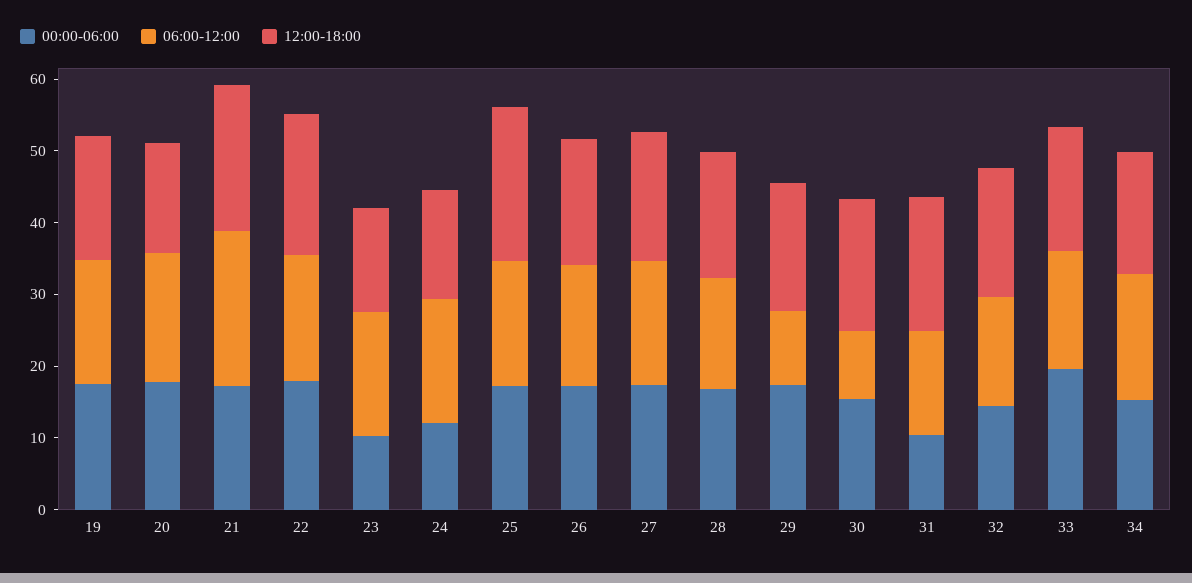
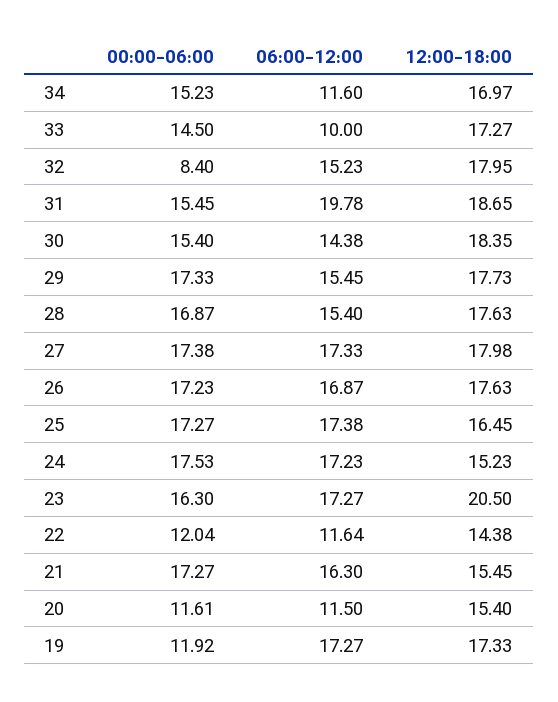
00:00-06:00, 19: 18 -> 11.92
00:00-06:00, 20: 18 -> 11.61
06:00-12:00, 20: 18 -> 11.5
06:00-12:00, 21: 22 -> 16.3
12:00-18:00, 21: 20 -> 15.45
00:00-06:00, 22: 18 -> 12.04
06:00-12:00, 22: 18 -> 11.64
12:00-18:00, 22: 20 -> 14.38
00:00-06:00, 23: 10 -> 16.3
12:00-18:00, 23: 14 -> 20.5
00:00-06:00, 24: 12 -> 17.53
12:00-18:00, 25: 22 -> 16.45
06:00-12:00, 29: 10 -> 15.45
06:00-12:00, 30: 10 -> 14.38
00:00-06:00, 31: 10 -> 15.45
06:00-12:00, 31: 14 -> 19.78
00:00-06:00, 32: 14 -> 8.4
00:00-06:00, 33: 20 -> 14.5
06:00-12:00, 33: 16 -> 10
06:00-12:00, 34: 18 -> 11.6

